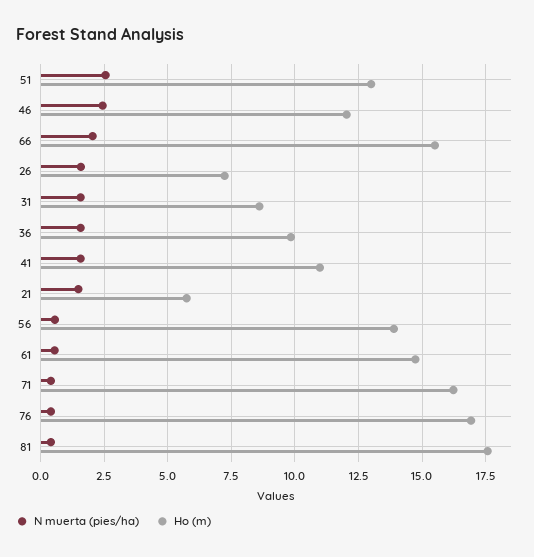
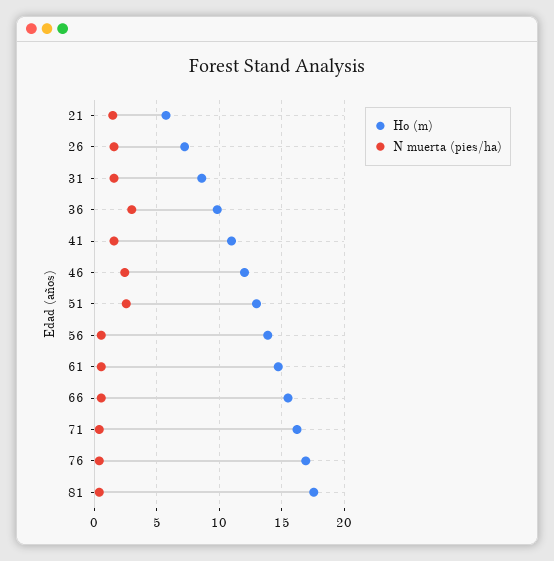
N muerta (pies/ha), 66: 2 -> 0.5
N muerta (pies/ha), 36: 1.5 -> 3

